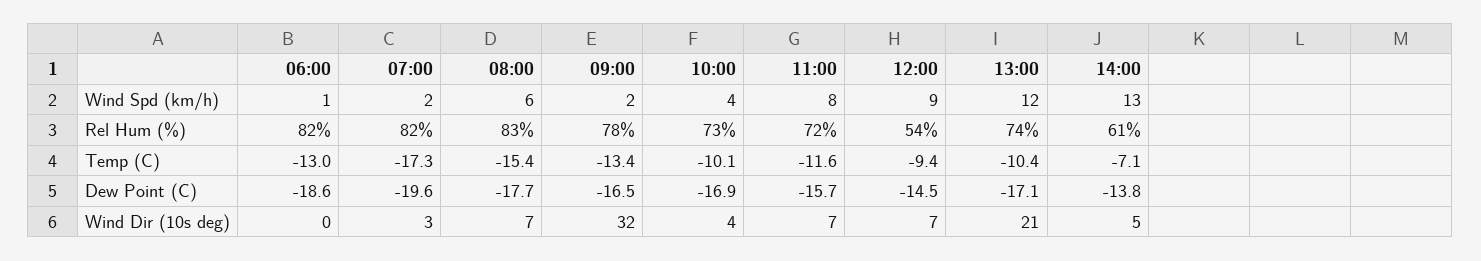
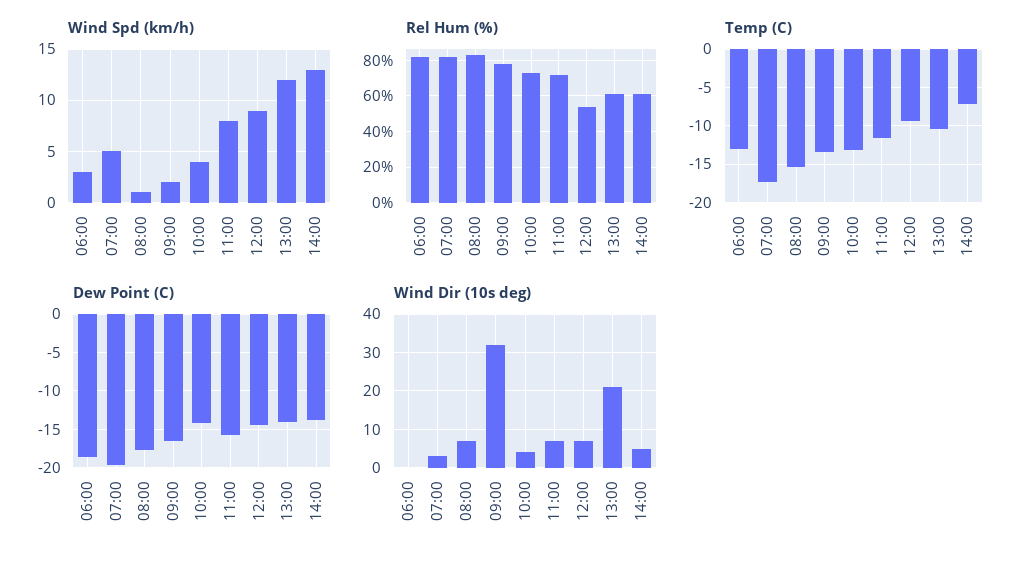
Wind Spd (km/h), 06:00: 1 -> 3
Wind Spd (km/h), 07:00: 2 -> 5
Wind Spd (km/h), 08:00: 6 -> 1
Rel Hum (%), 13:00: 74 -> 60
Temp (C), 10:00: -10.1 -> -13
Dew Point (C), 10:00: -16.9 -> -14
Dew Point (C), 13:00: -17.1 -> -14

